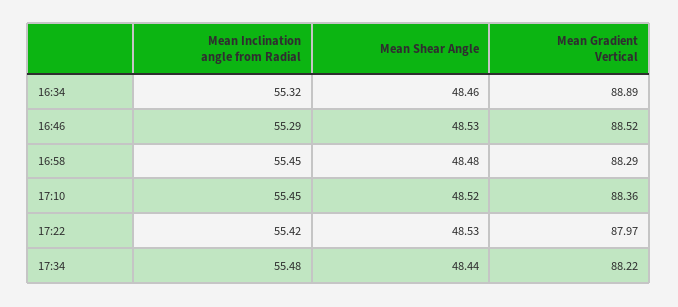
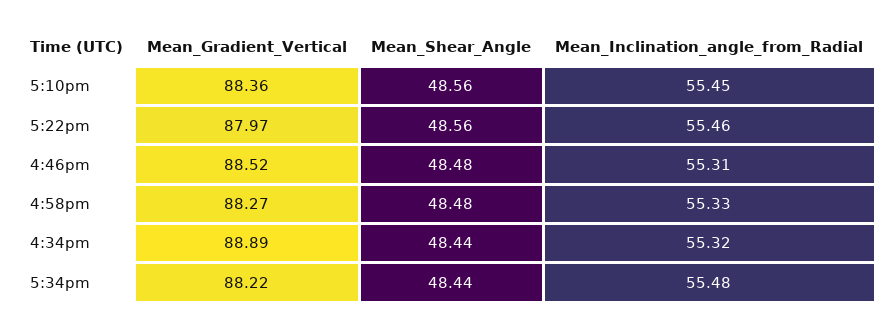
Mean Shear Angle, 16:34: 48.46 -> 48.44
Mean Inclination angle from Radial, 16:46: 55.29 -> 55.31
Mean Shear Angle, 16:46: 48.53 -> 48.48
Mean Inclination angle from Radial, 16:58: 55.45 -> 55.33
Mean Gradient Vertical, 16:58: 88.29 -> 88.27
Mean Shear Angle, 17:10: 48.52 -> 48.56
Mean Inclination angle from Radial, 17:22: 55.42 -> 55.46
Mean Shear Angle, 17:22: 48.53 -> 48.56

